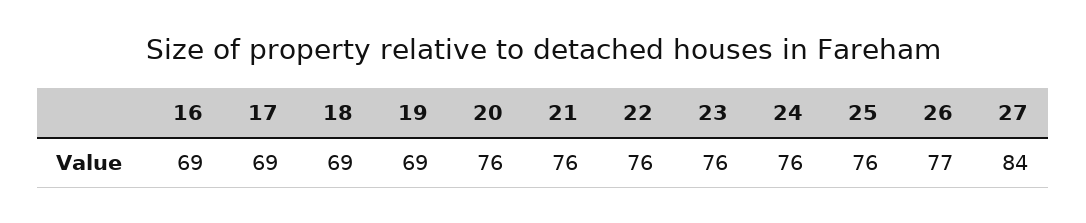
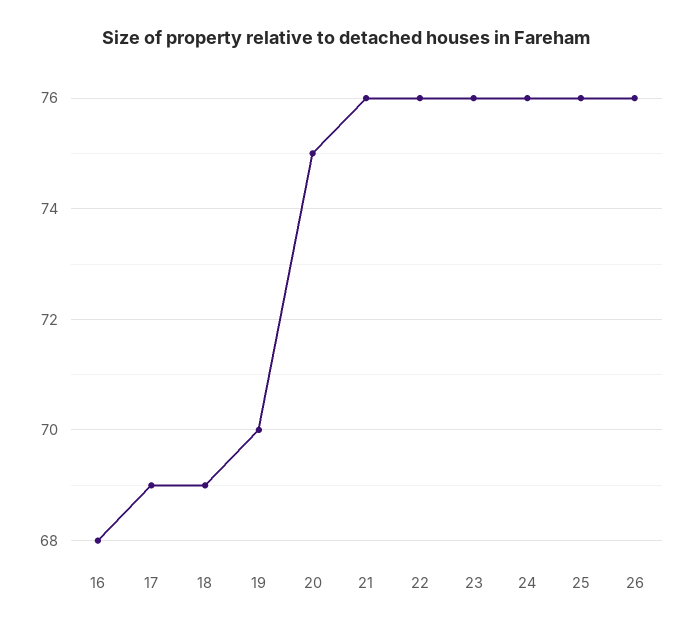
16: 69 -> 68
19: 69 -> 70
20: 76 -> 75
26: 77 -> 76
27: 84 -> none

